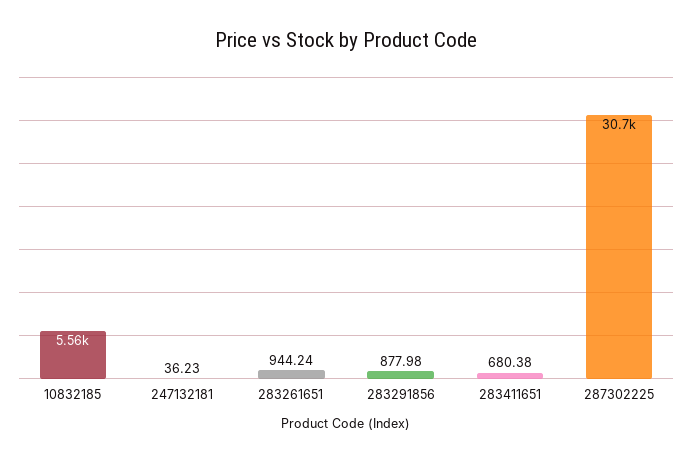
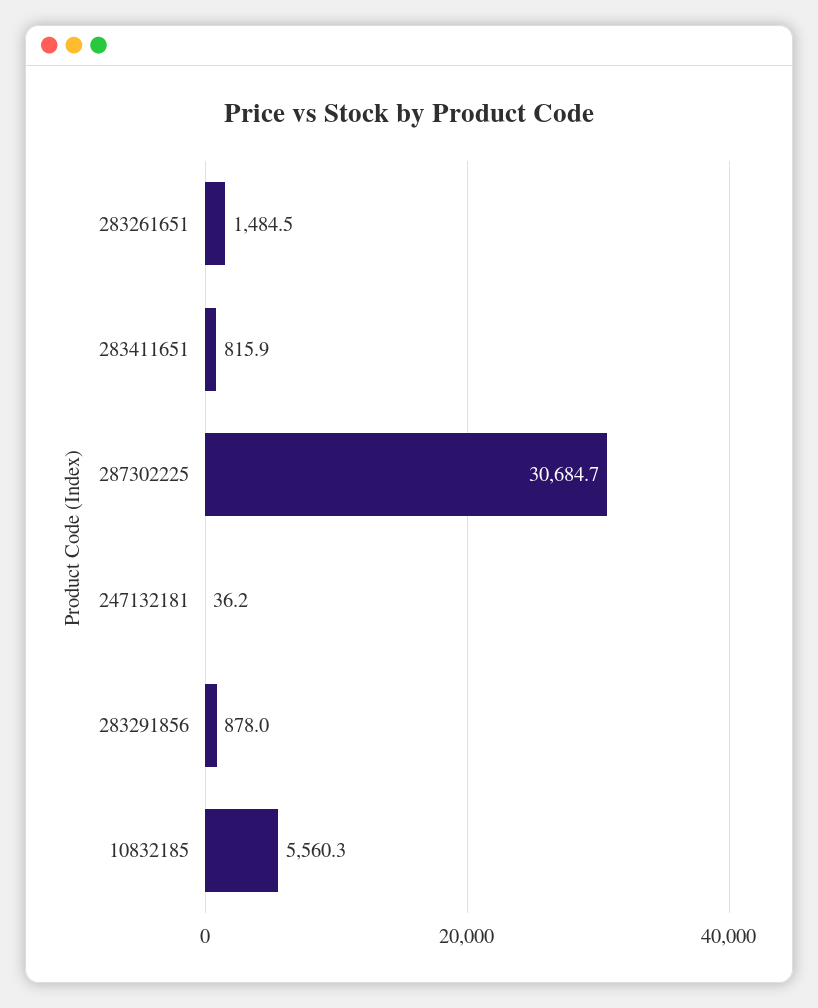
283261651: 944.24 -> 1484.5
283411651: 680.38 -> 815.9

